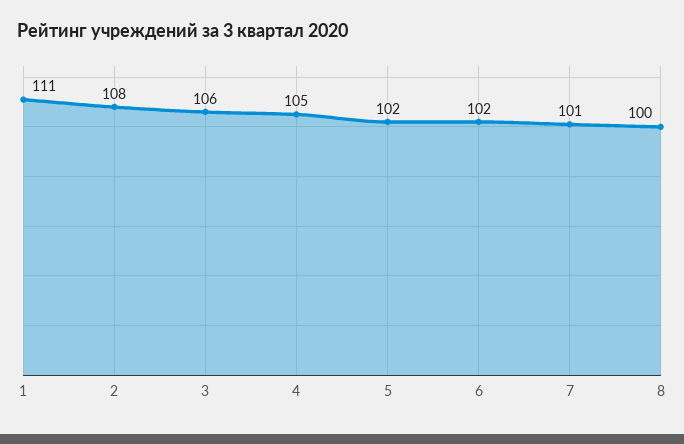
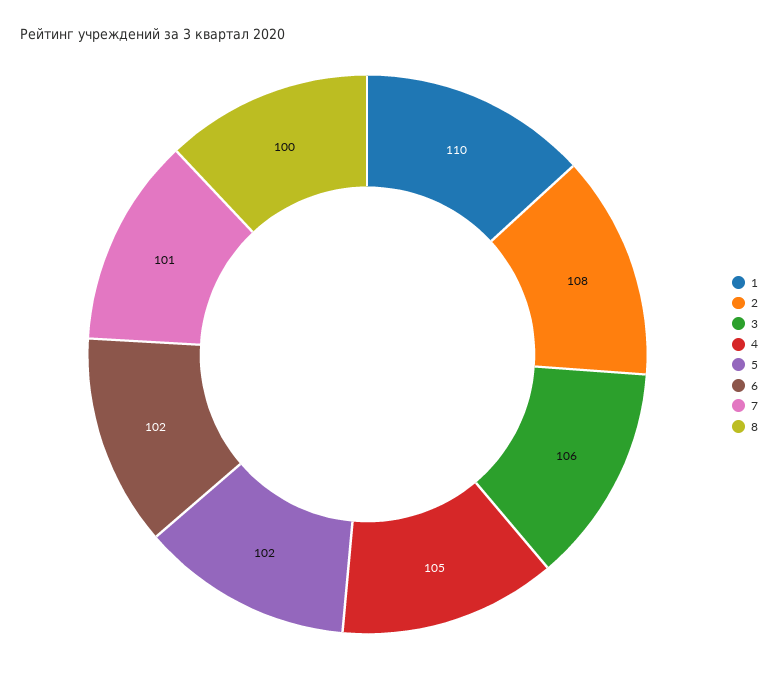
1: 111 -> 110

